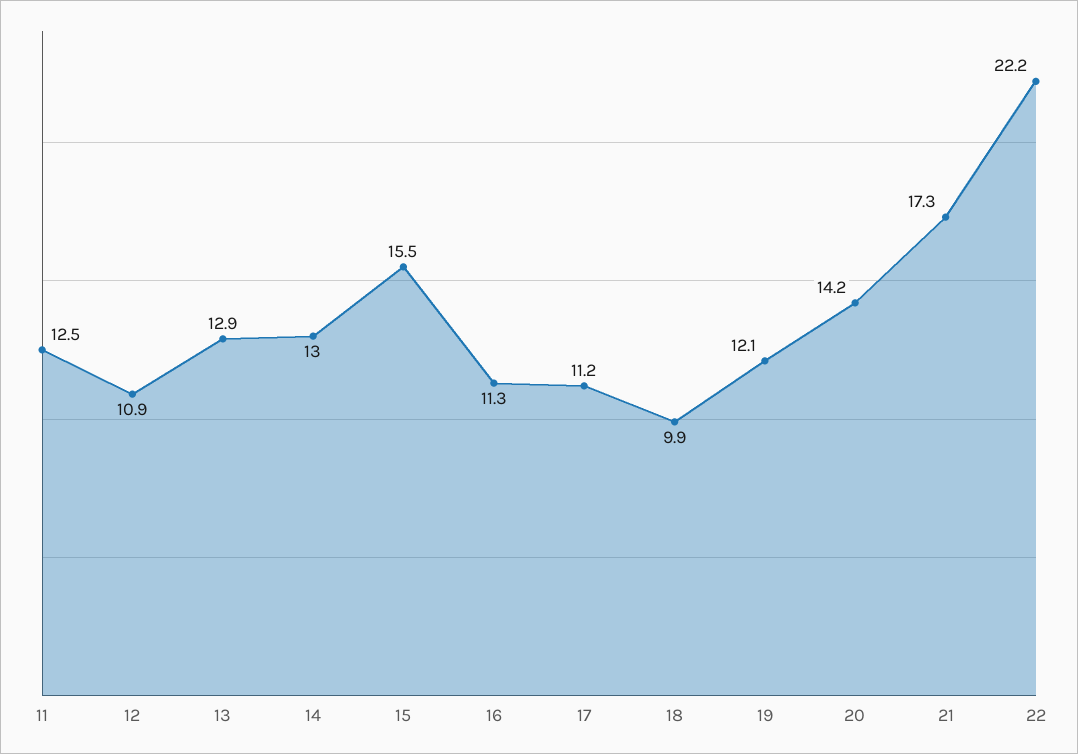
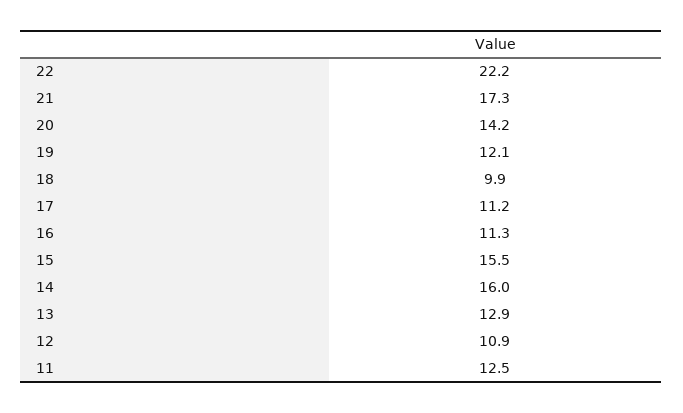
14: 13 -> 16

